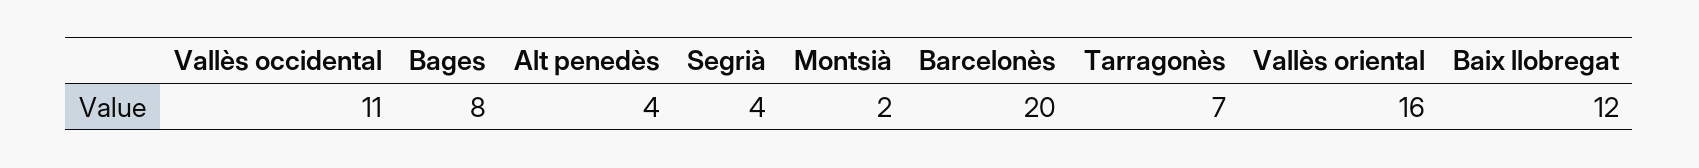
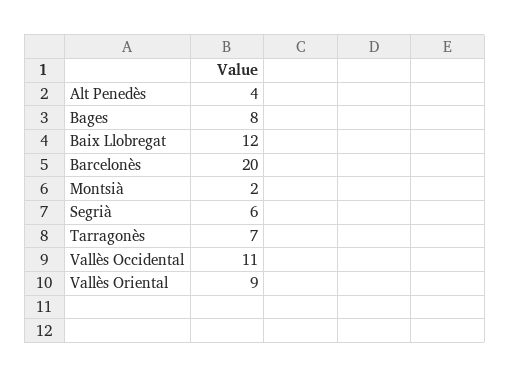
Segrià: 4 -> 6
Vallès oriental: 16 -> 9

